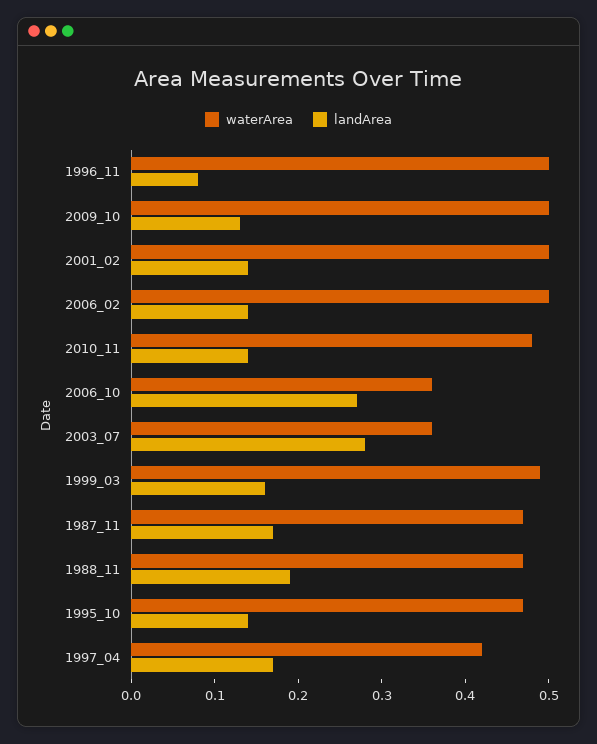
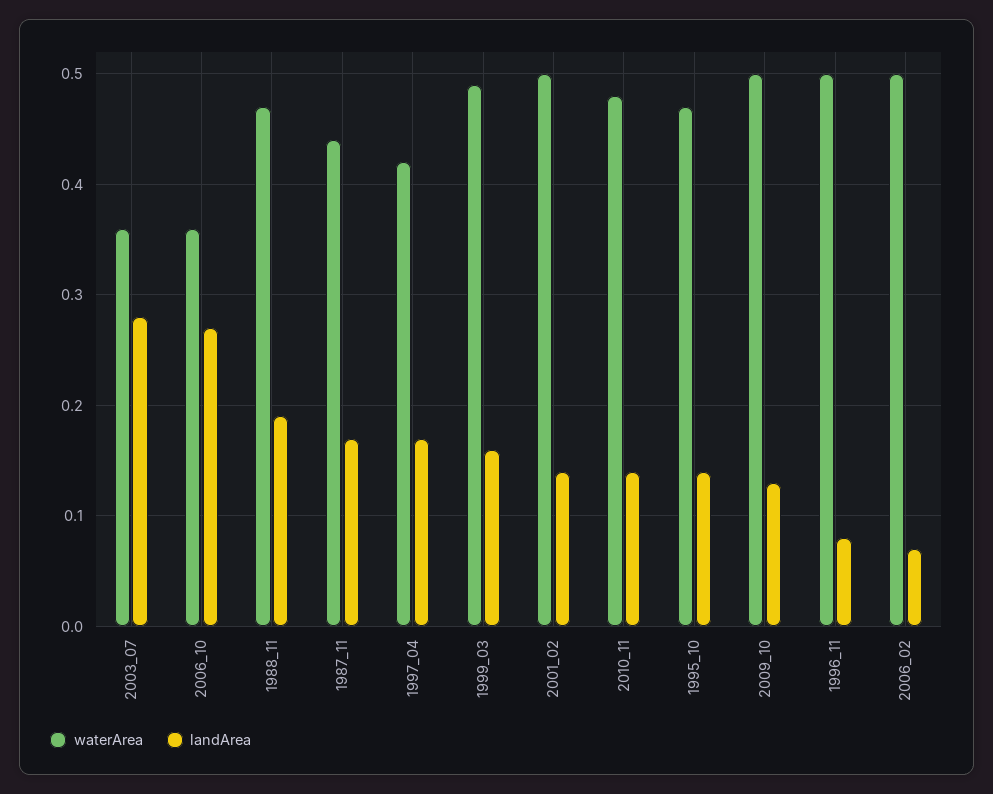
landArea, 2006_02: 0.14 -> 0.07
waterArea, 1987_11: 0.47 -> 0.44

